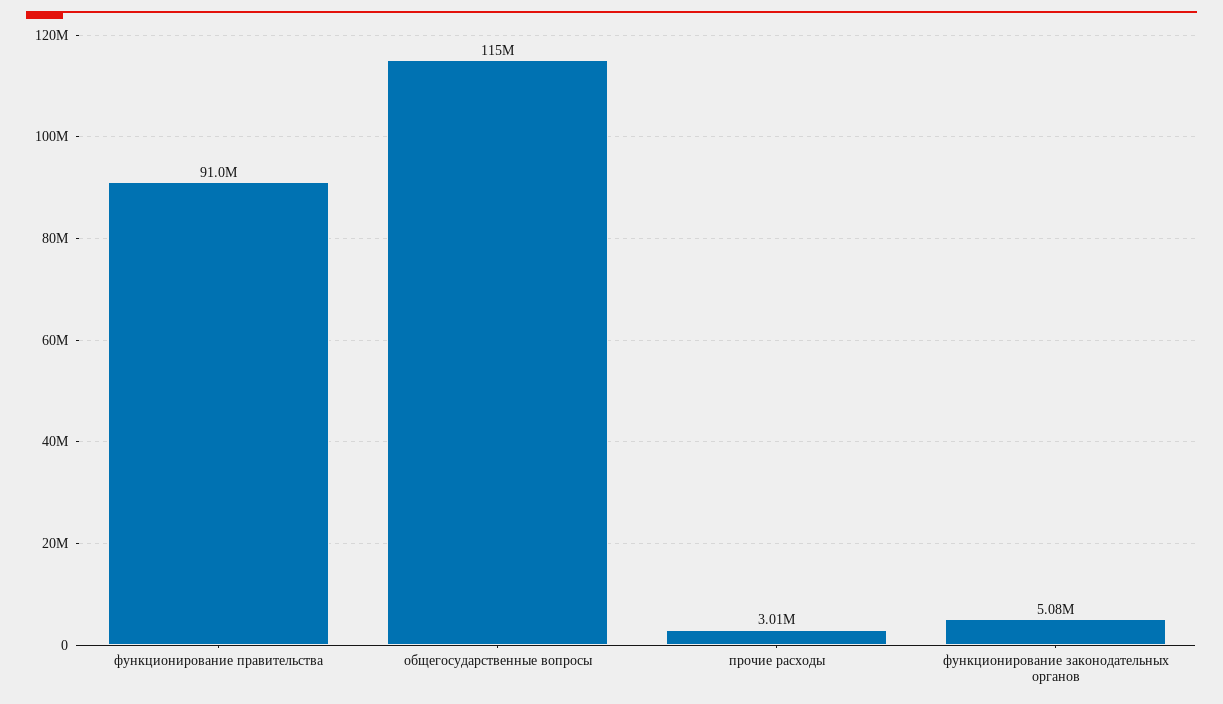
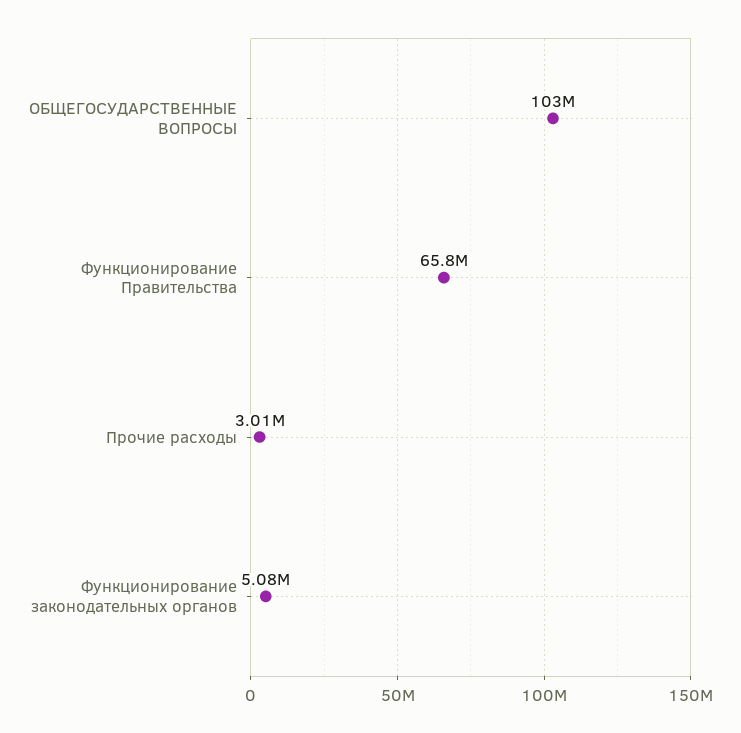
функционирование правительства: 91000000 -> 65800000
общегосударственные вопросы: 115000000 -> 103000000

